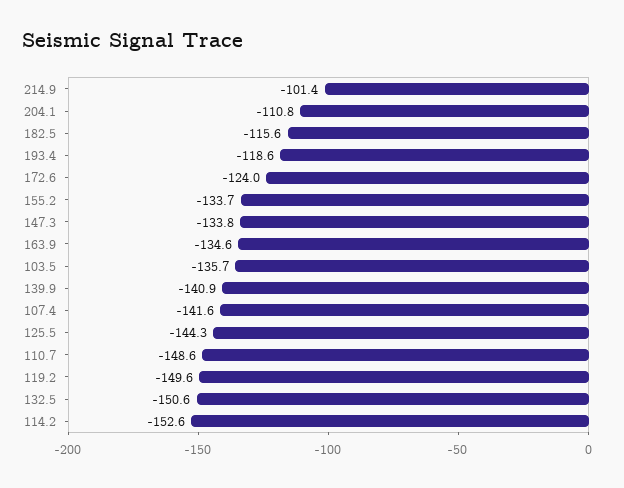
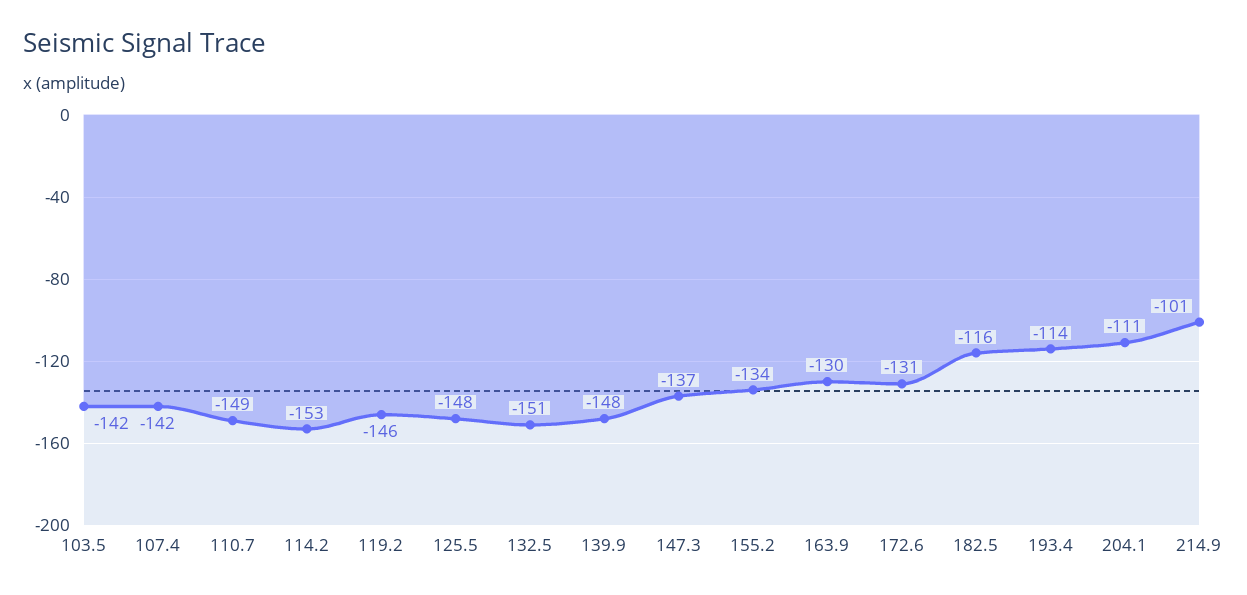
193.4: -118.6 -> -114
172.6: -124 -> -131
147.3: -133.8 -> -137
163.9: -134.6 -> -130
103.5: -135.7 -> -142
139.9: -140.9 -> -148
125.5: -144.3 -> -148
119.2: -149.6 -> -146

